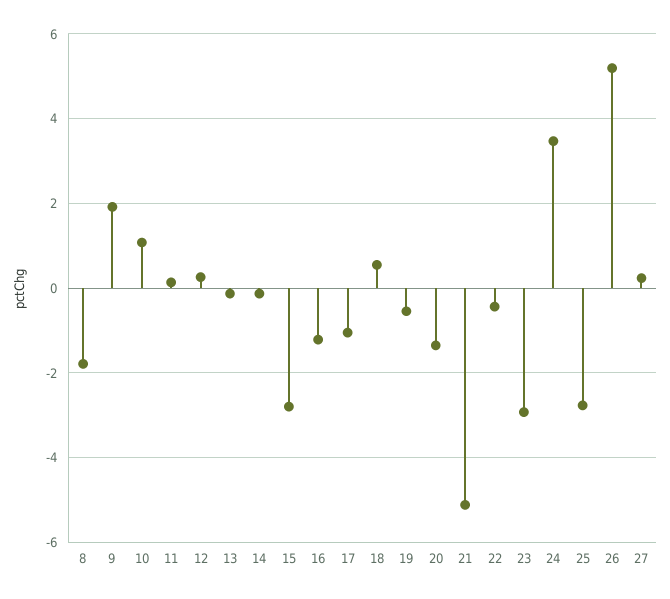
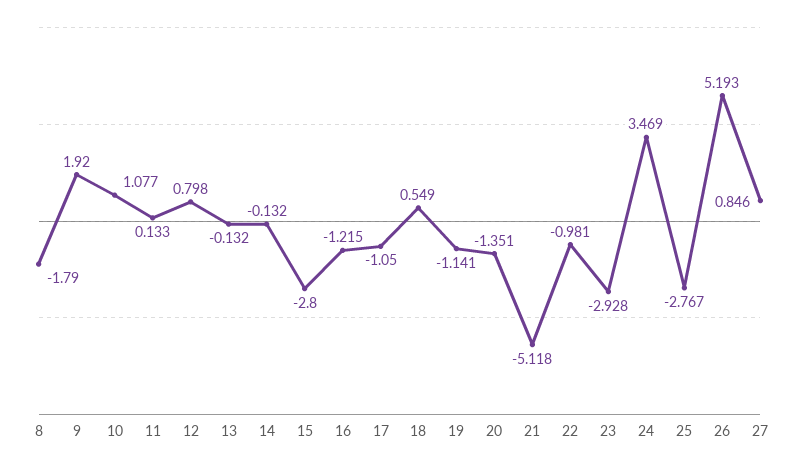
12: 0.2 -> 0.798
19: -0.6 -> -1.141
22: -0.4 -> -0.981
27: 0.2 -> 0.846

